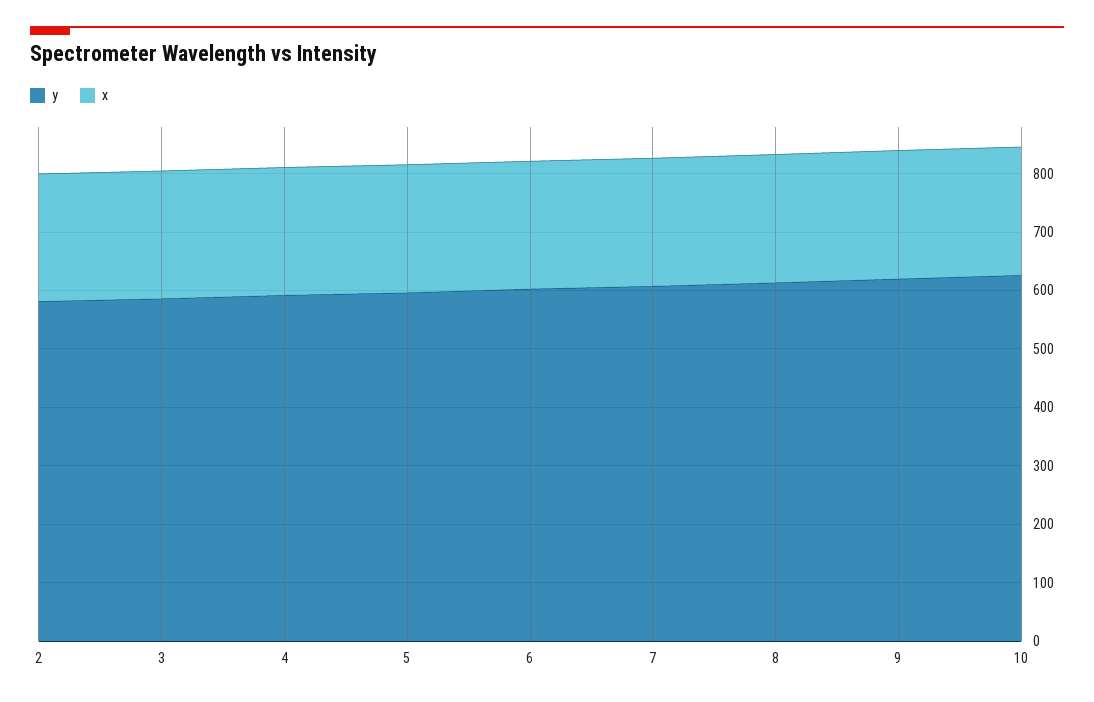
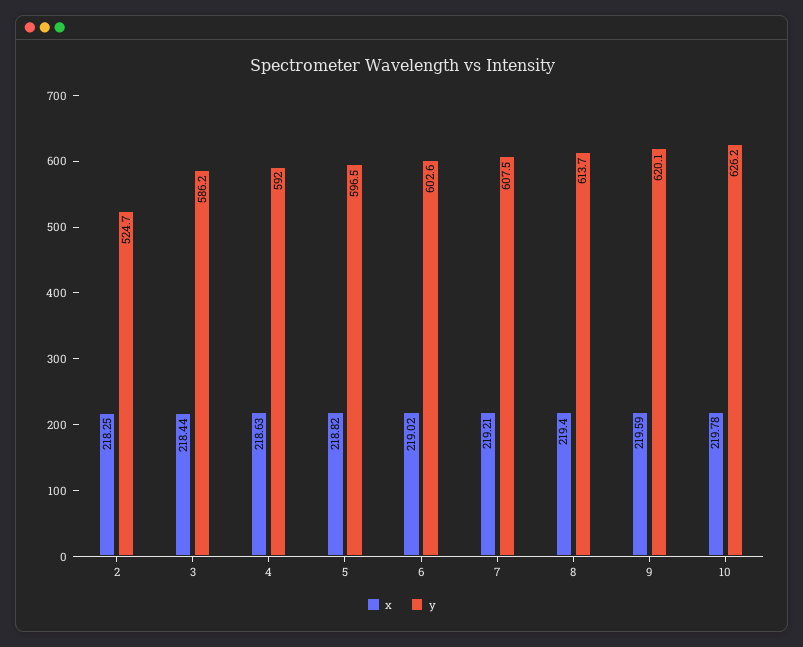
y, 2: 580 -> 524.7

